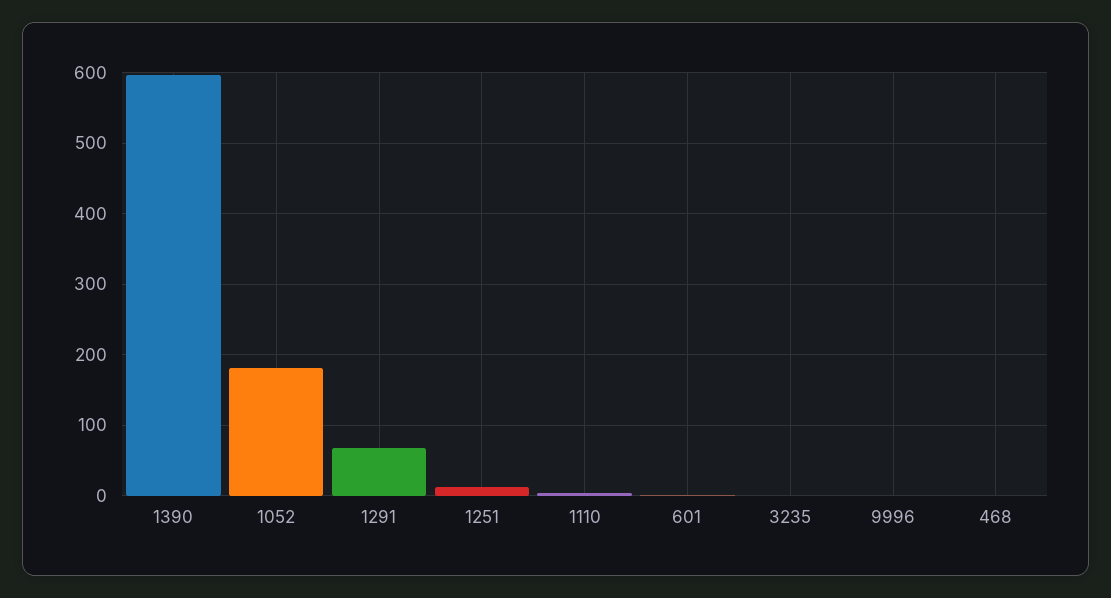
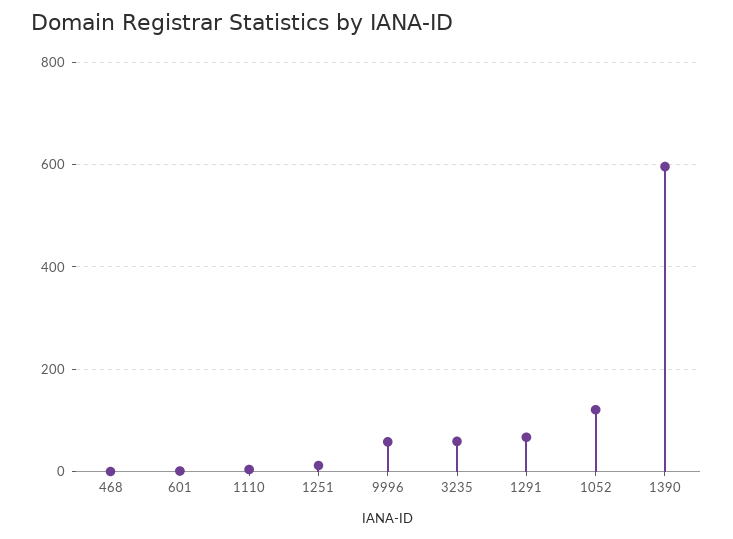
1052: 180 -> 120
3235: 0 -> 60
9996: 0 -> 60

